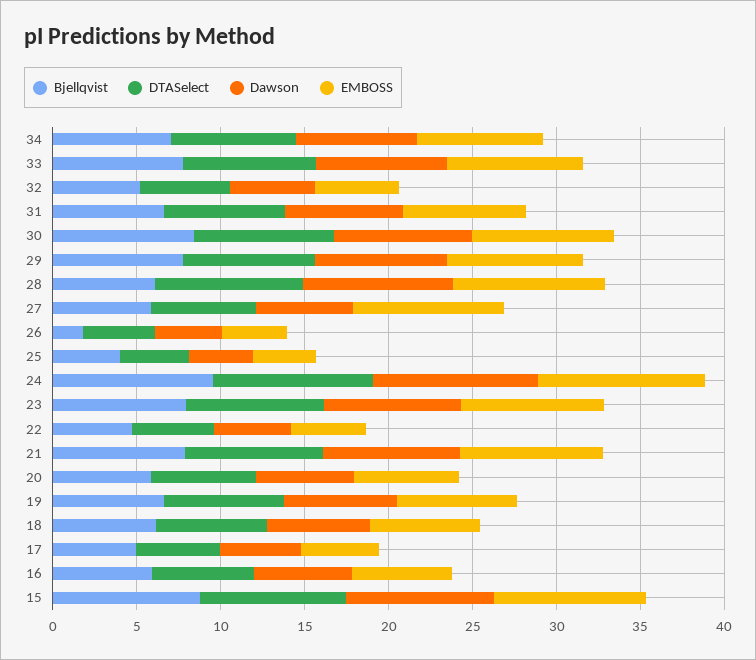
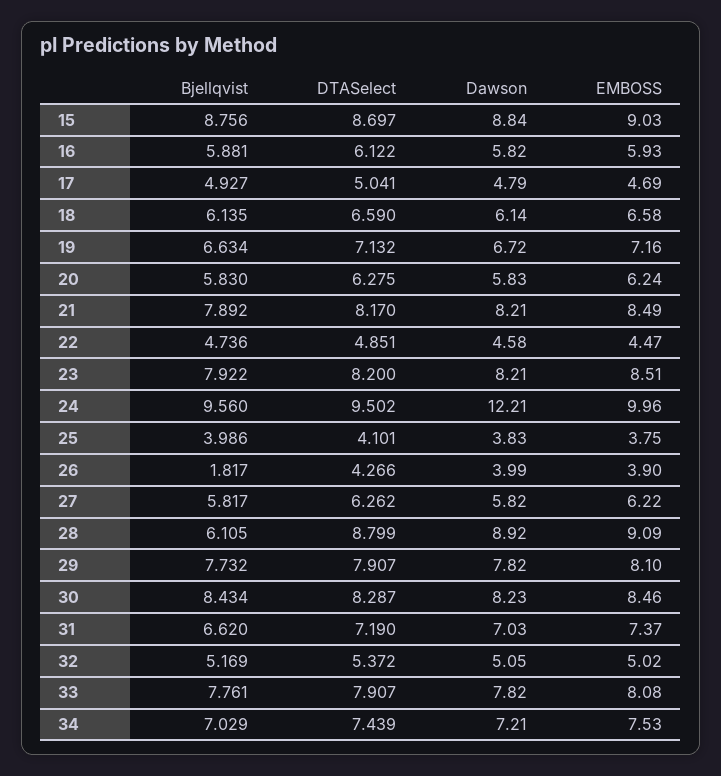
EMBOSS, 27: 9 -> 6.22
Dawson, 24: 10 -> 12.21

